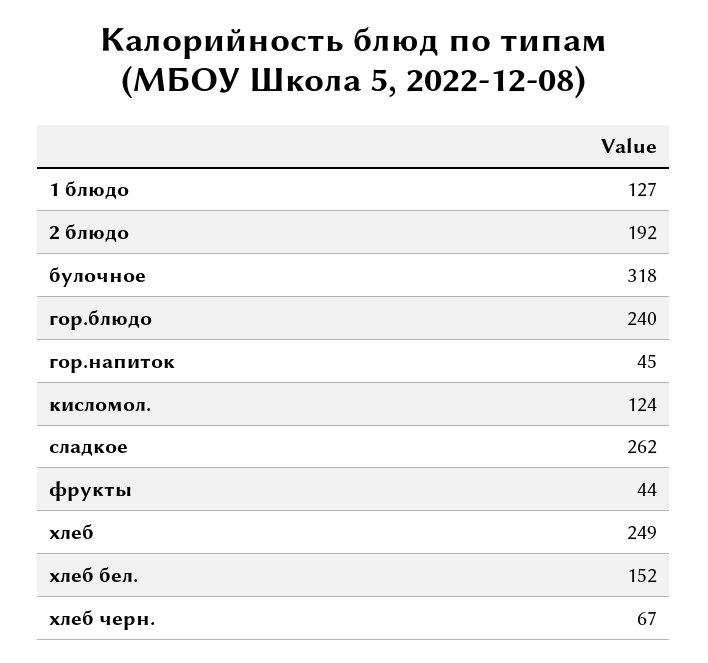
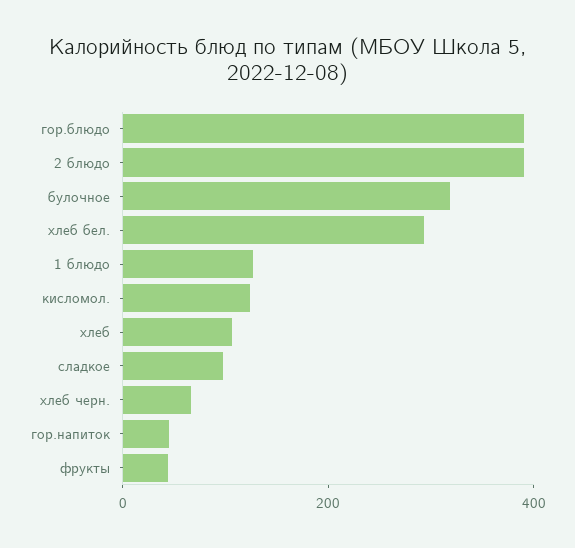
2 блюдо: 192 -> 400
гор.блюдо: 240 -> 400
сладкое: 262 -> 100
хлеб: 249 -> 100
хлеб бел.: 152 -> 300

